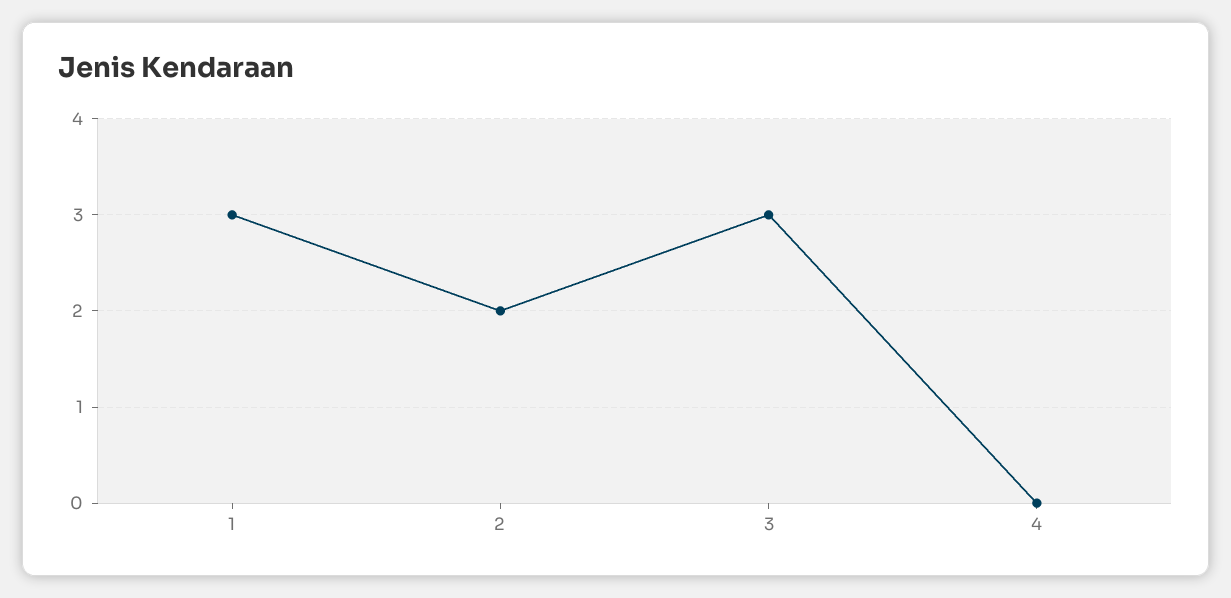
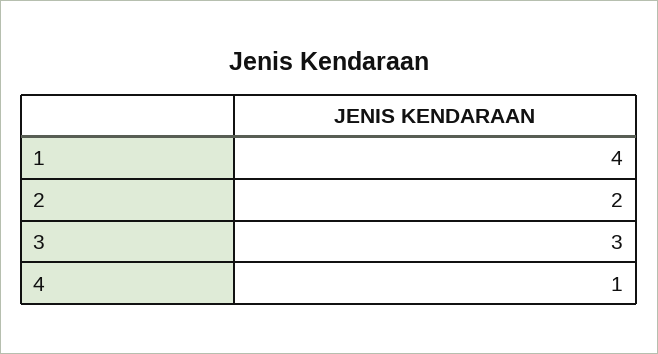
1: 3 -> 4
4: 0 -> 1

